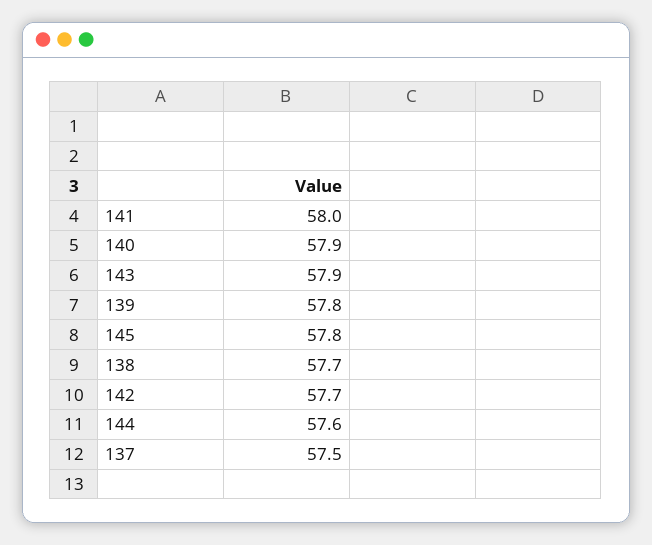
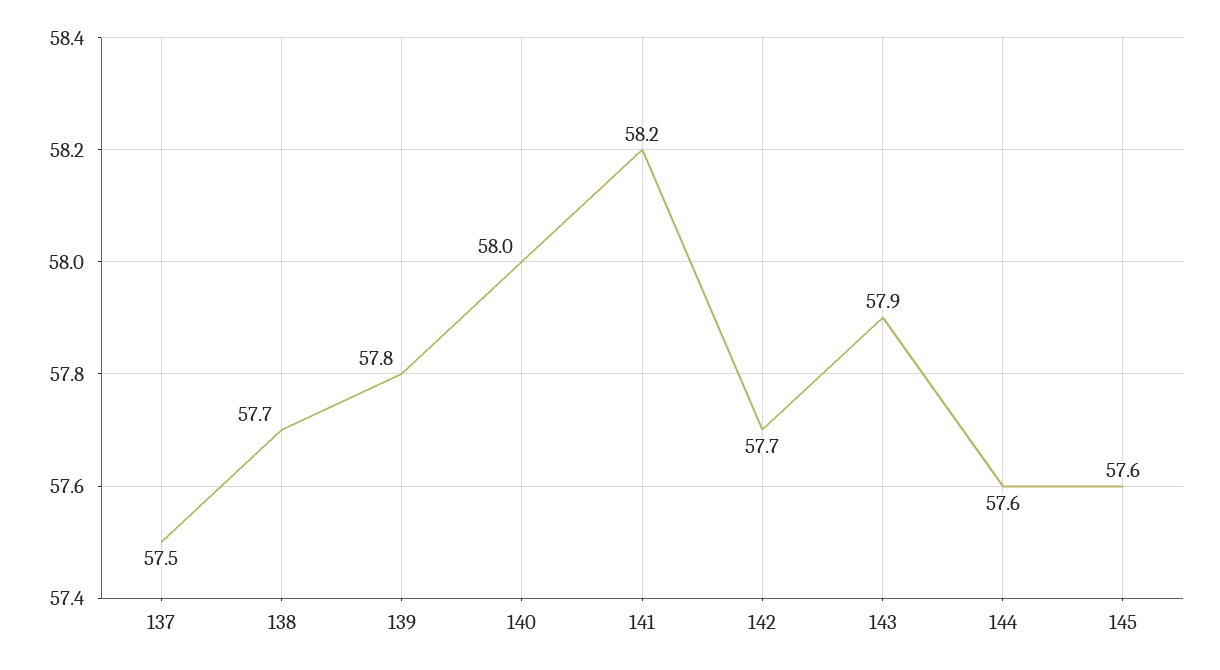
141: 58 -> 58.2
140: 57.9 -> 58
145: 57.8 -> 57.6

